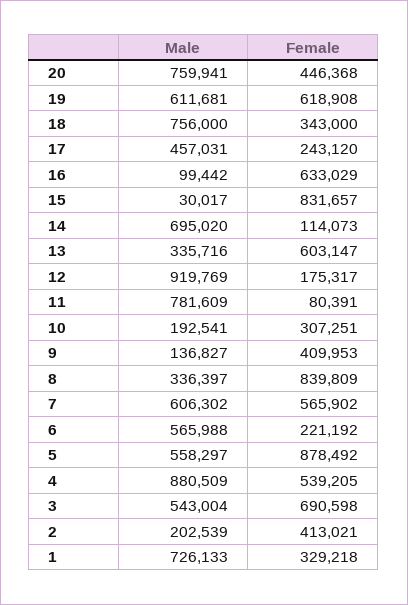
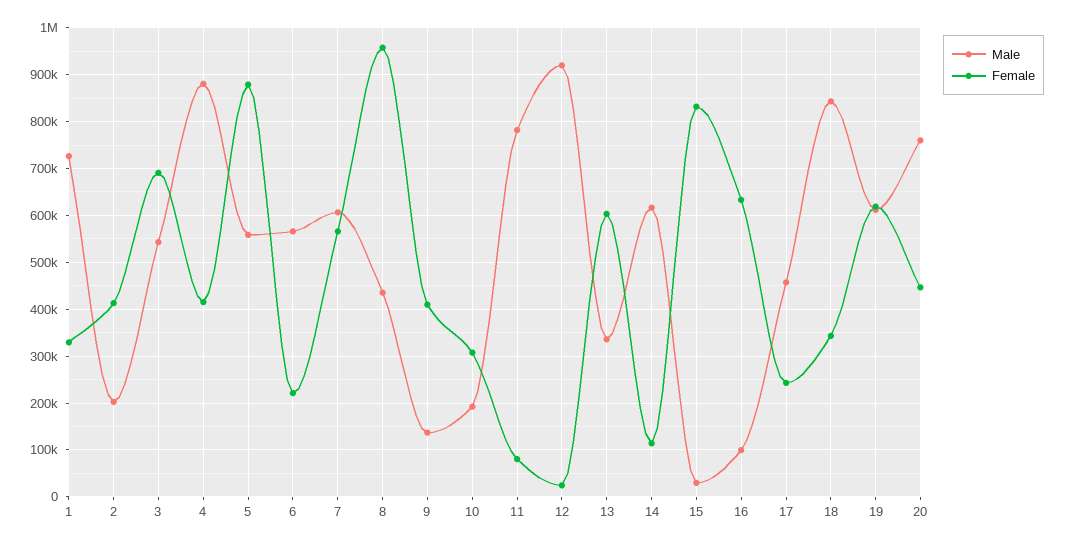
Male, 18: 756000 -> 840000
Male, 14: 695020 -> 620000
Female, 12: 175317 -> 20000
Male, 8: 336397 -> 440000
Female, 8: 839809 -> 960000
Female, 4: 539205 -> 420000

